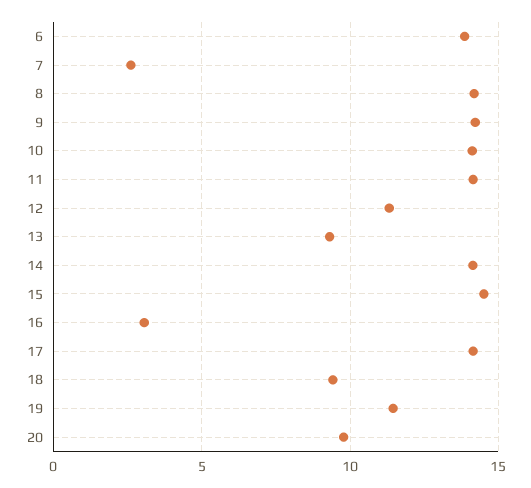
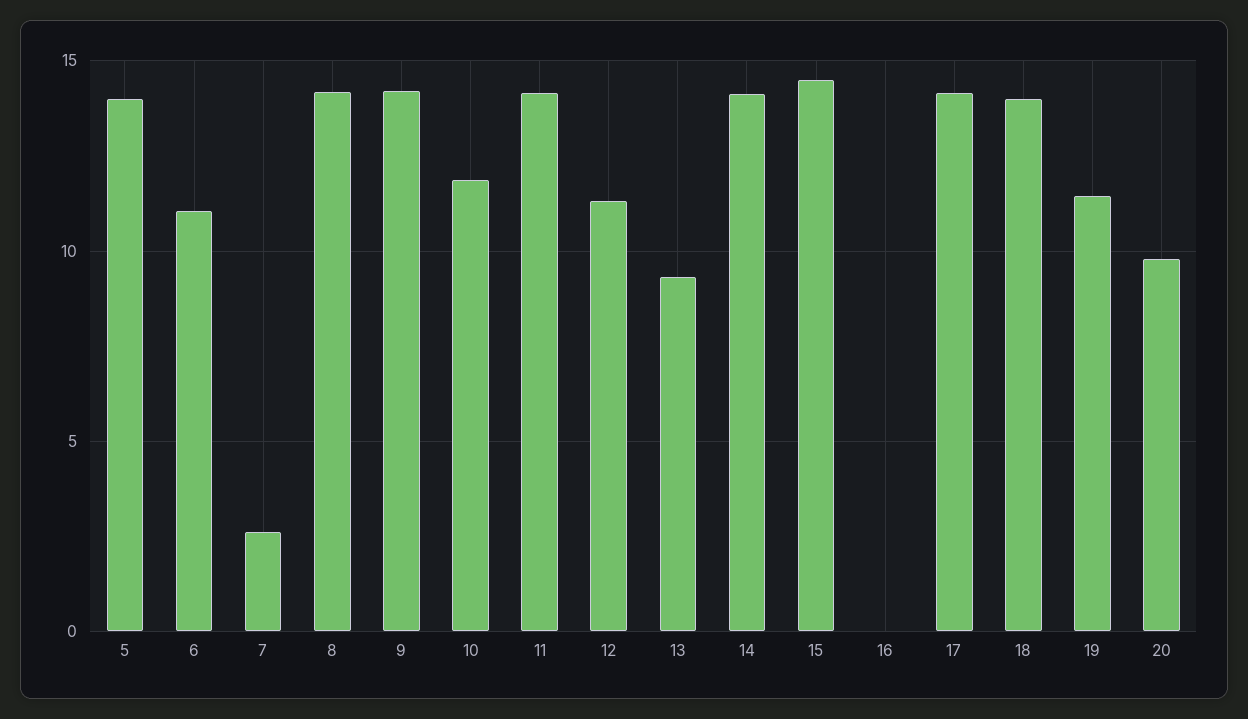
6: 14 -> 11
10: 14 -> 12
16: 3 -> 0
18: 9.5 -> 14
5: none -> 14

